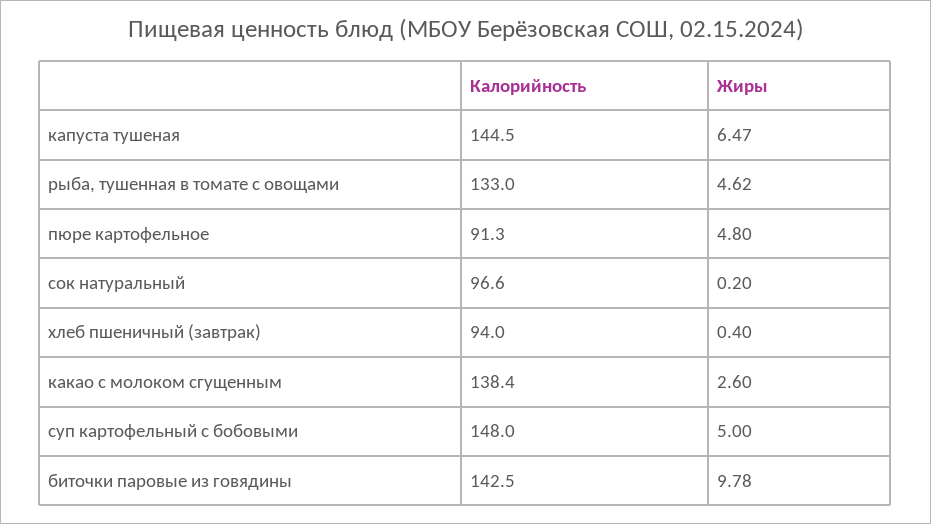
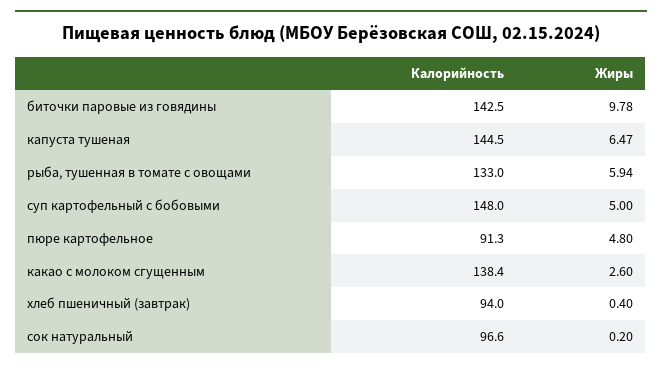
Жиры, рыба, тушенная в томате с овощами: 4.62 -> 5.94

